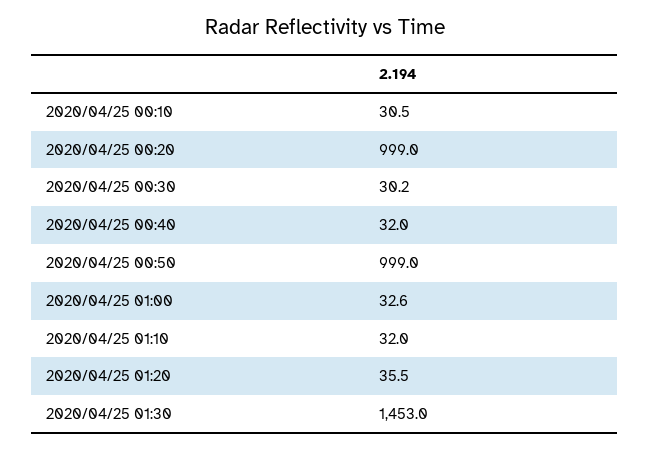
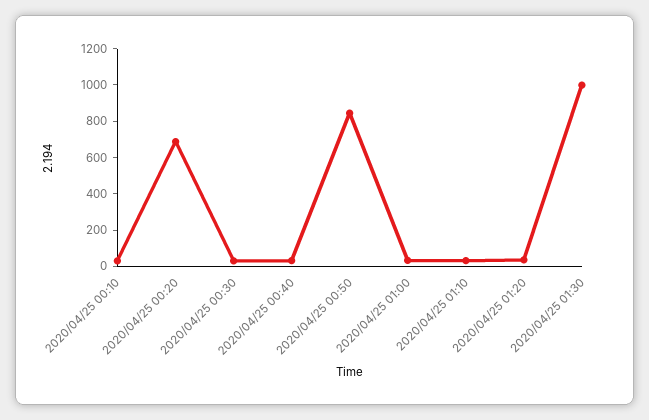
2020/04/25 00:20: 999 -> 700
2020/04/25 00:50: 999 -> 850
2020/04/25 01:30: 1453 -> 1000

